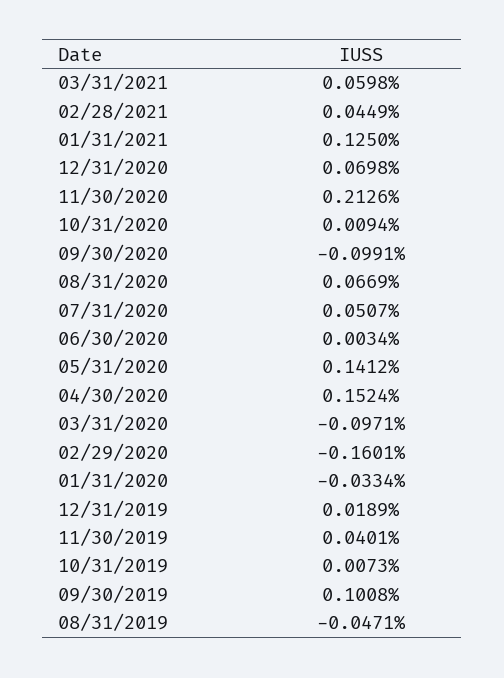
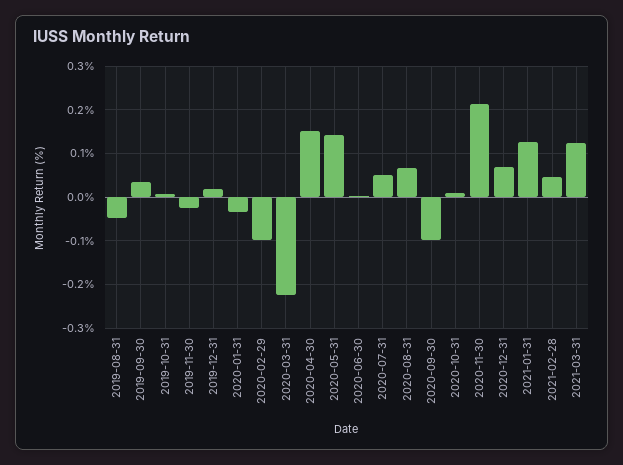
03/31/2021: 0.0598 -> 0.12
03/31/2020: -0.0971 -> -0.22
02/29/2020: -0.1601 -> -0.1
11/30/2019: 0.0401 -> -0.02
09/30/2019: 0.1008 -> 0.04

